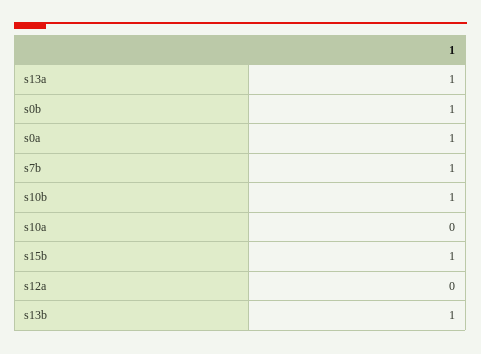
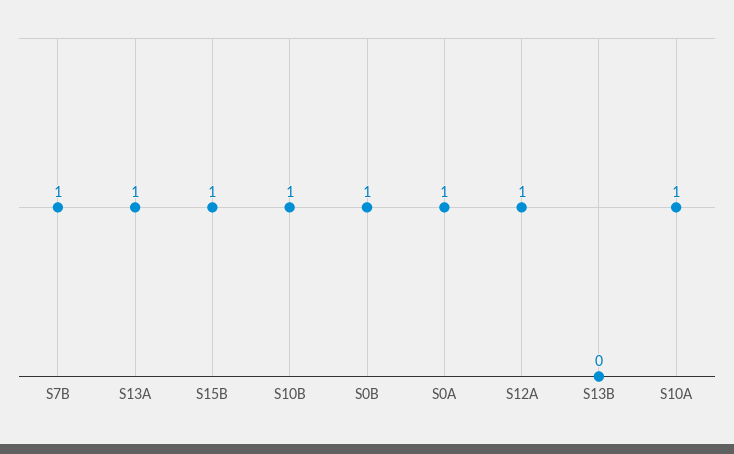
s10a: 0 -> 1
s12a: 0 -> 1
s13b: 1 -> 0

